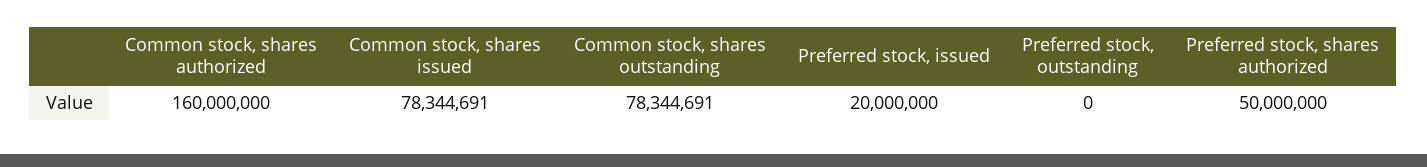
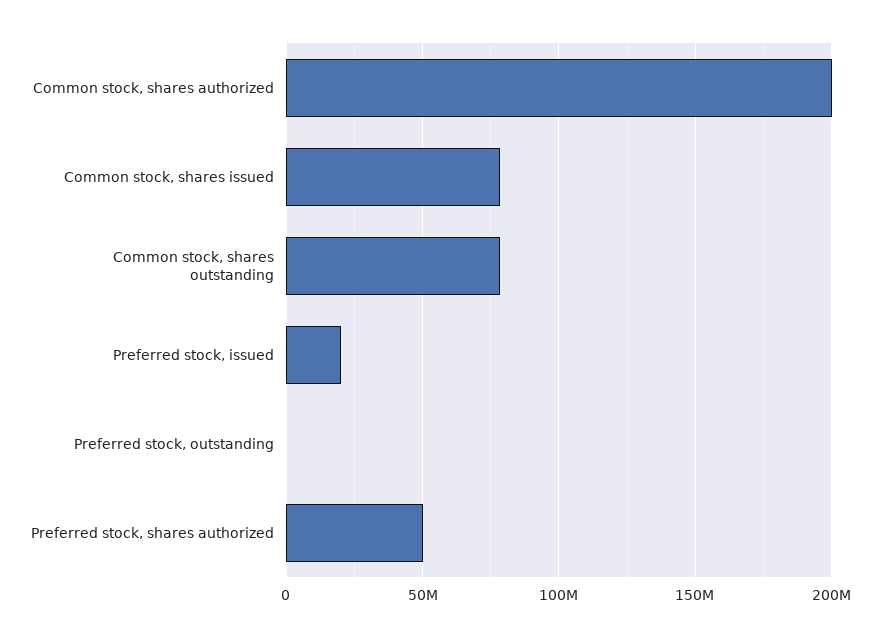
Common stock, shares authorized: 160000000 -> 200000000

